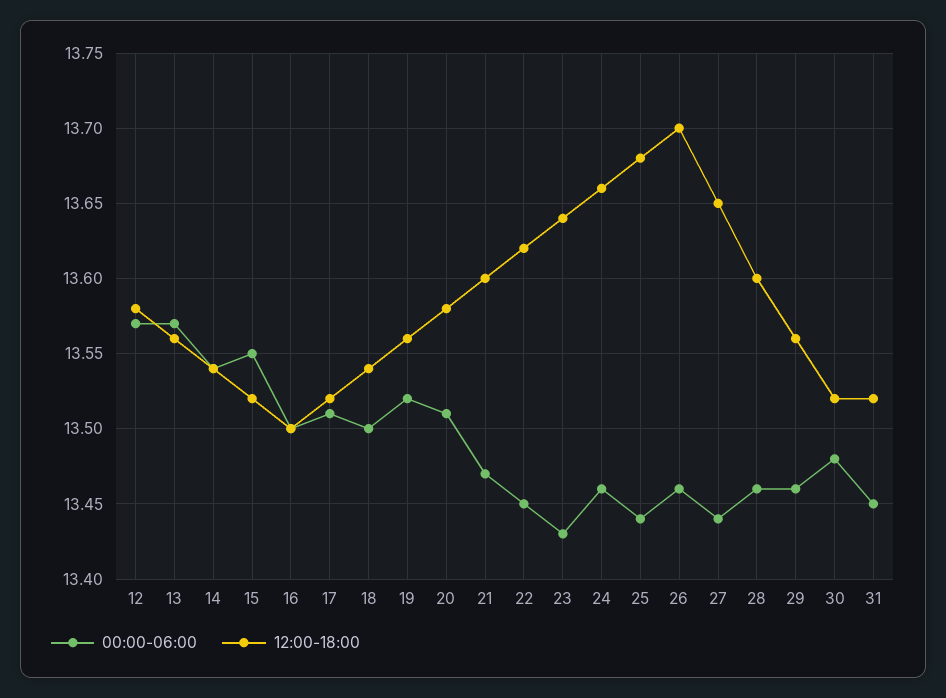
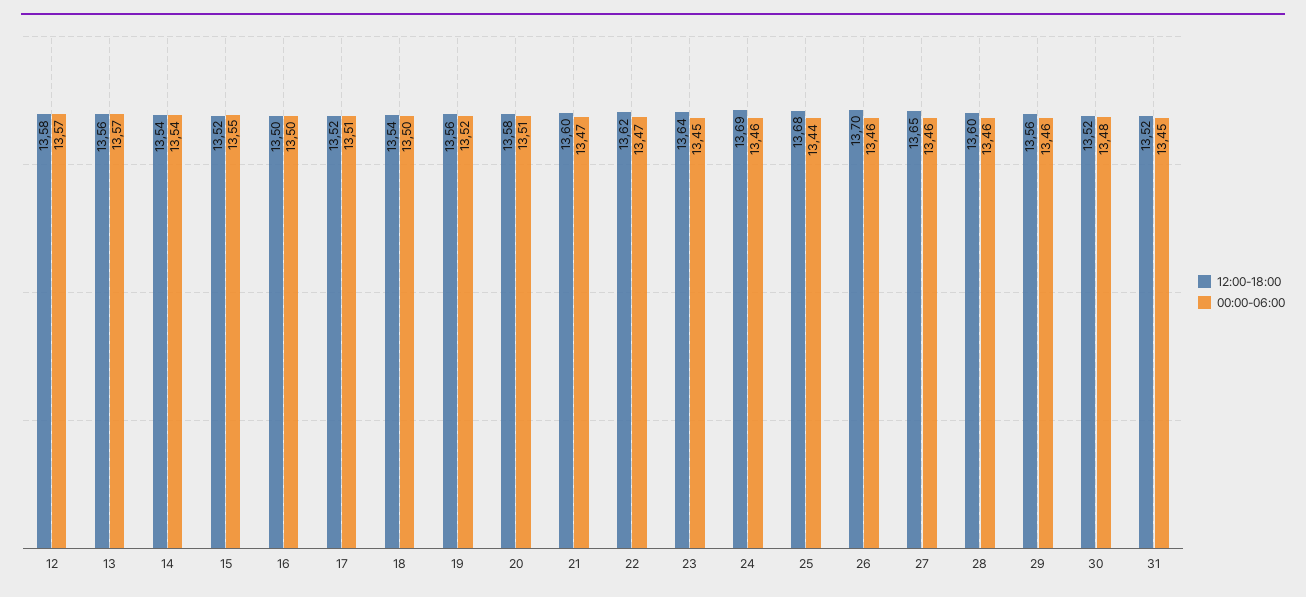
00:00-06:00, 22: 13.45 -> 13.47
00:00-06:00, 23: 13.43 -> 13.45
12:00-18:00, 24: 13.66 -> 13.69
00:00-06:00, 27: 13.44 -> 13.46

